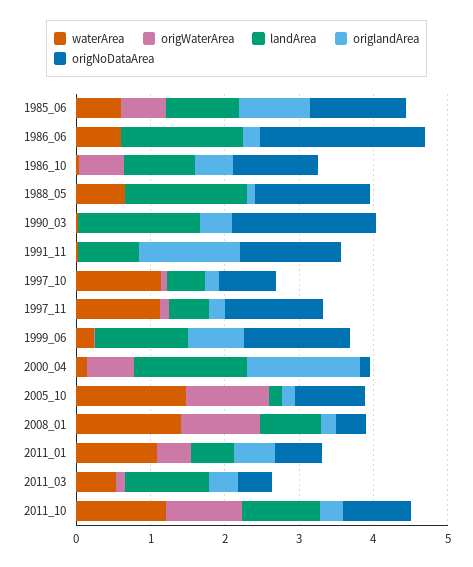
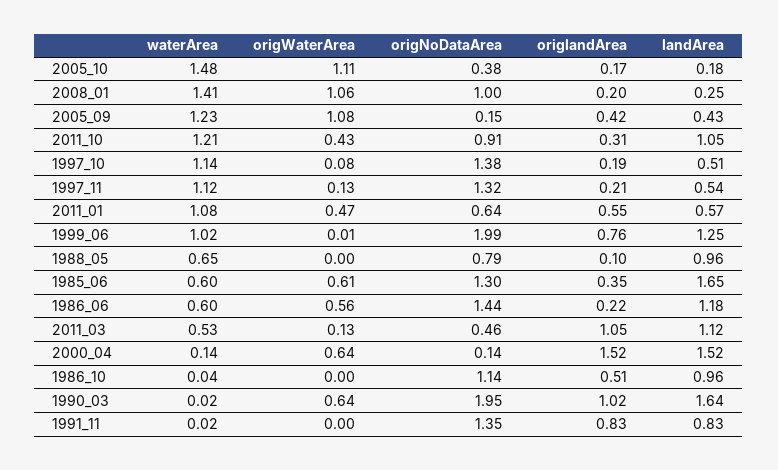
landArea, 1985_06: 1 -> 1.65
origlandArea, 1985_06: 1 -> 0.35
origWaterArea, 1986_06: 0 -> 0.56
landArea, 1986_06: 1.6 -> 1.18
origNoDataArea, 1986_06: 2.2 -> 1.44
origWaterArea, 1986_10: 0.6 -> 0
landArea, 1988_05: 1.6 -> 0.96
origNoDataArea, 1988_05: 1.6 -> 0.79
origWaterArea, 1990_03: 0 -> 0.64
origlandArea, 1990_03: 0.4 -> 1.02
origlandArea, 1991_11: 1.4 -> 0.83
origNoDataArea, 1997_10: 0.8 -> 1.38
waterArea, 1999_06: 0.2 -> 1.02
origNoDataArea, 1999_06: 1.4 -> 1.99
origNoDataArea, 2005_10: 1 -> 0.38
landArea, 2008_01: 0.8 -> 0.25
origNoDataArea, 2008_01: 0.4 -> 1
origlandArea, 2011_03: 0.4 -> 1.05
origWaterArea, 2011_10: 1 -> 0.43
waterArea, 2005_09: none -> 1.23
origWaterArea, 2005_09: none -> 1.08
origNoDataArea, 2005_09: none -> 0.15
origlandArea, 2005_09: none -> 0.42
landArea, 2005_09: none -> 0.43

